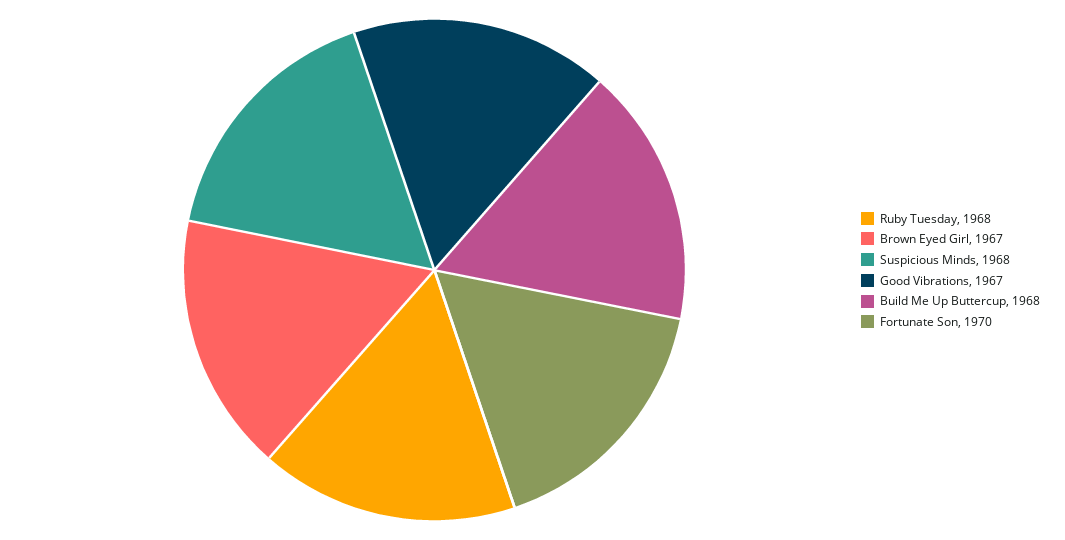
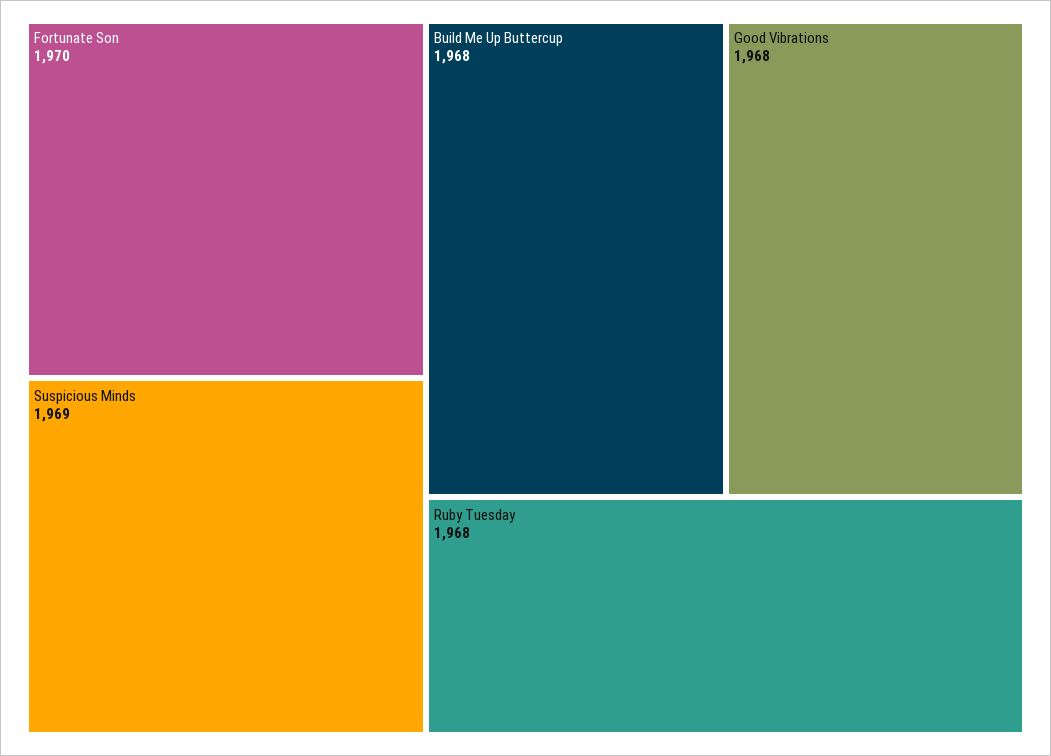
Brown Eyed Girl: 1967 -> none
Suspicious Minds: 1968 -> 1969
Good Vibrations: 1967 -> 1968

